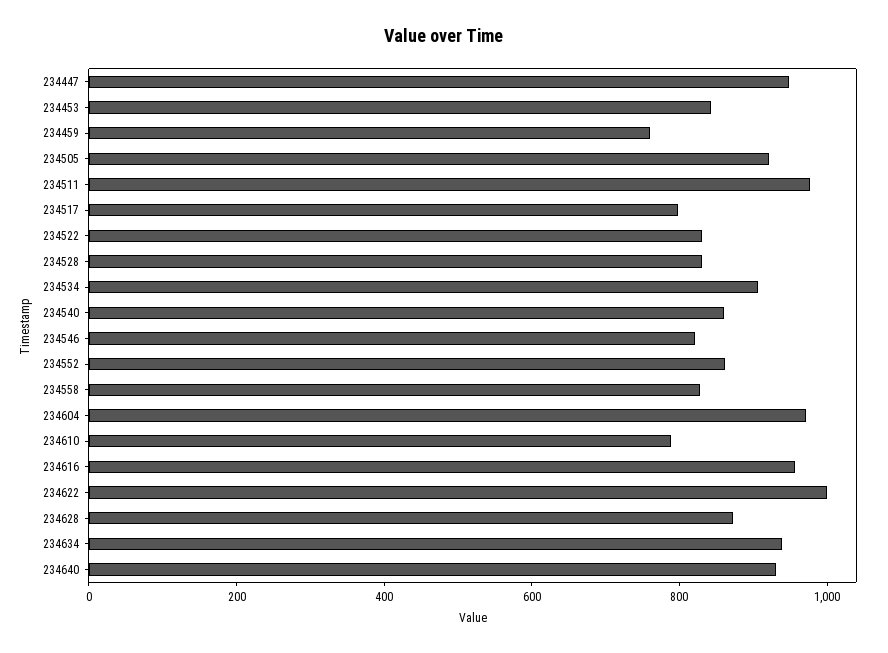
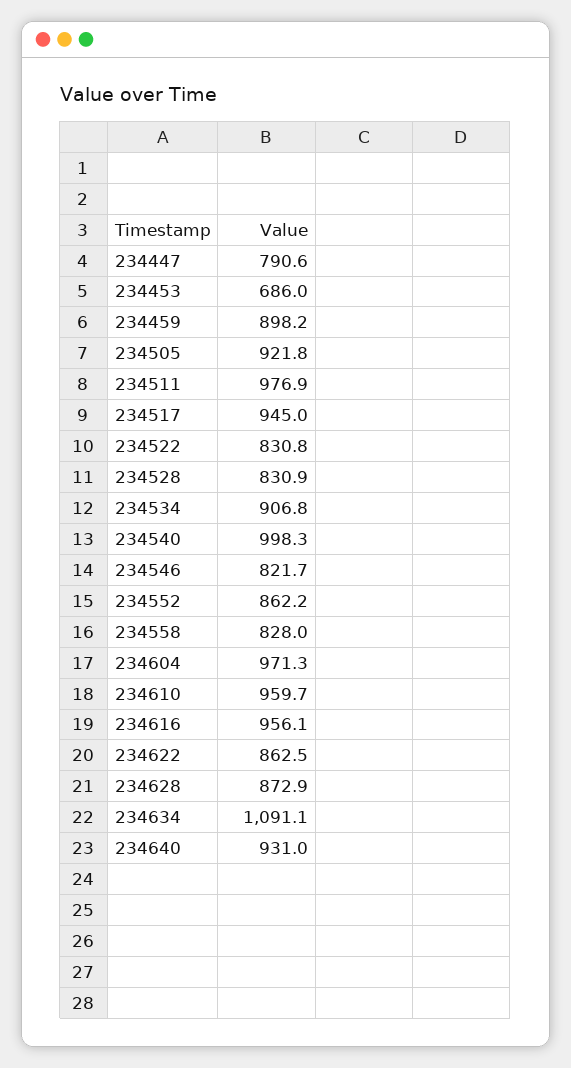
234447: 950 -> 790.6
234453: 850 -> 686
234459: 750 -> 898.2
234517: 800 -> 945
234540: 850 -> 998.3
234610: 800 -> 959.7
234622: 1000 -> 862.5
234634: 950 -> 1091.1

